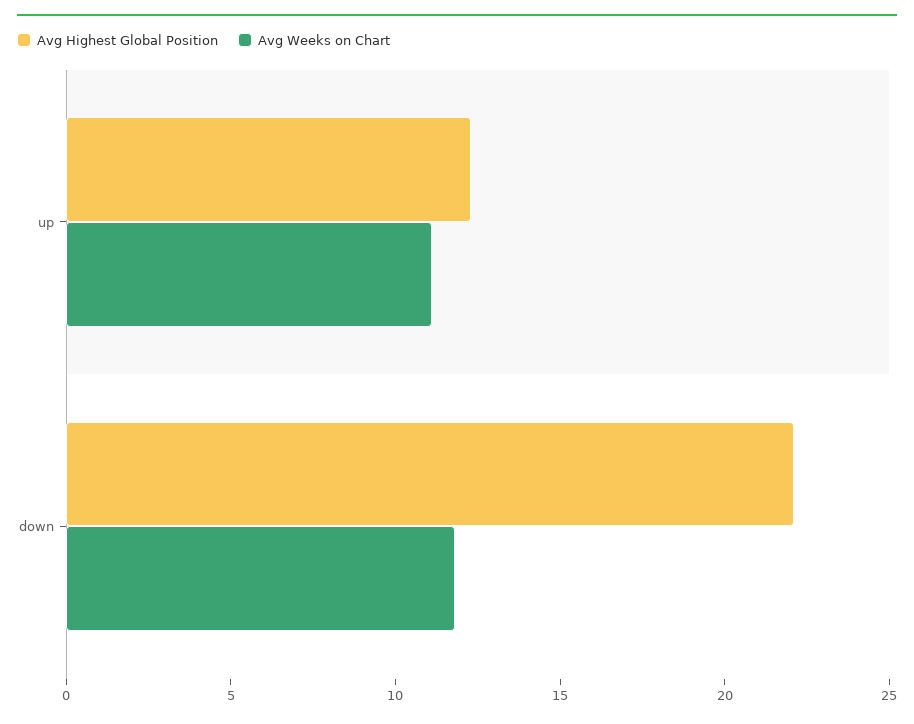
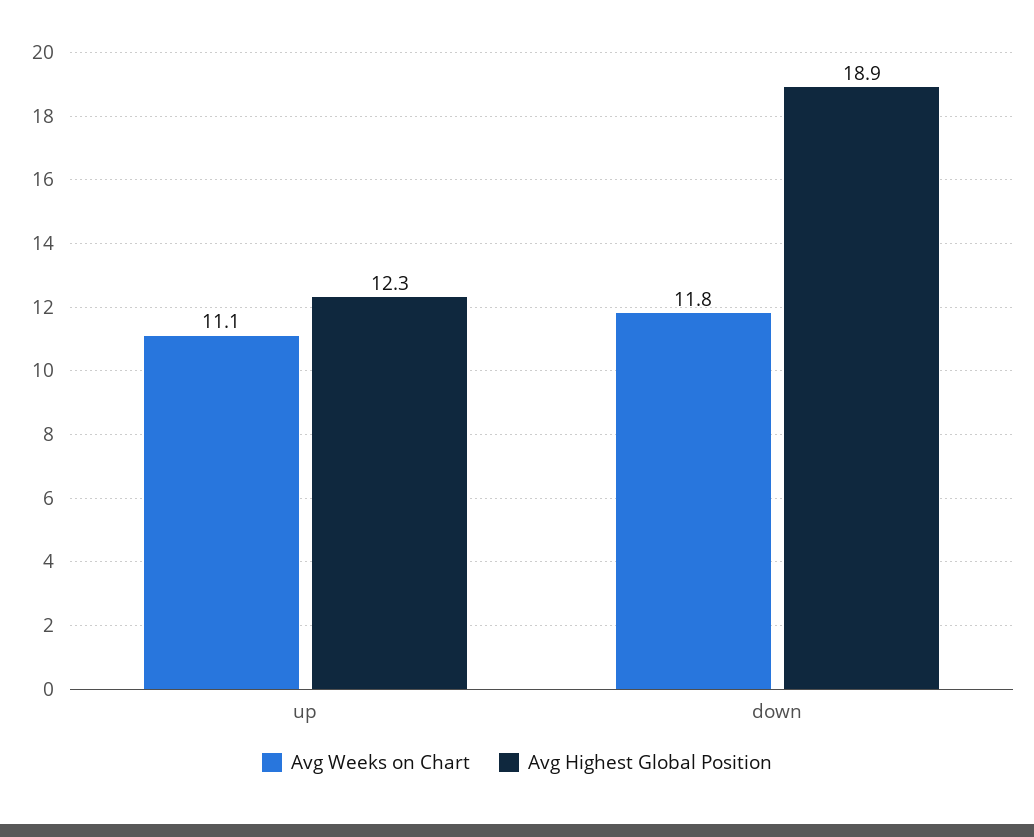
Avg Highest Global Position, down: 22 -> 18.9

